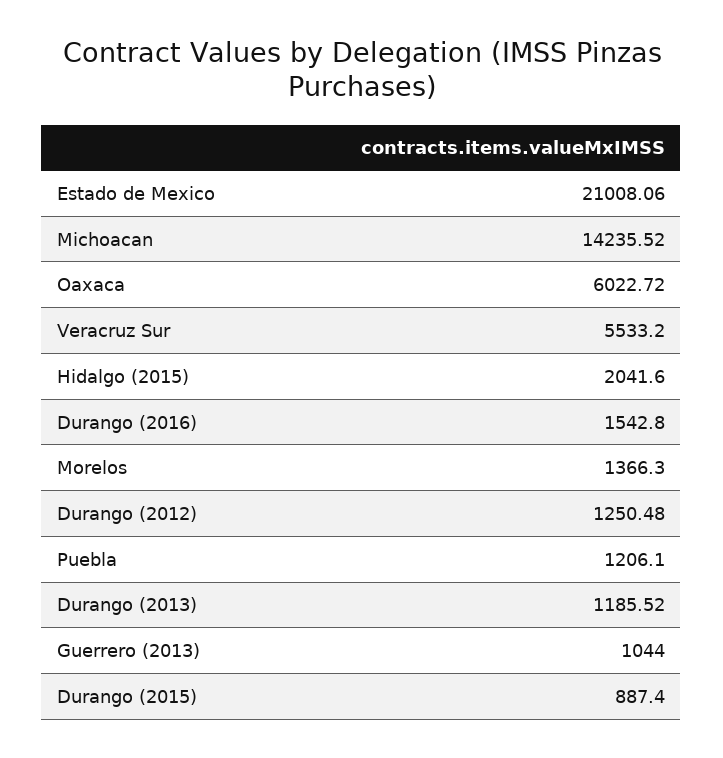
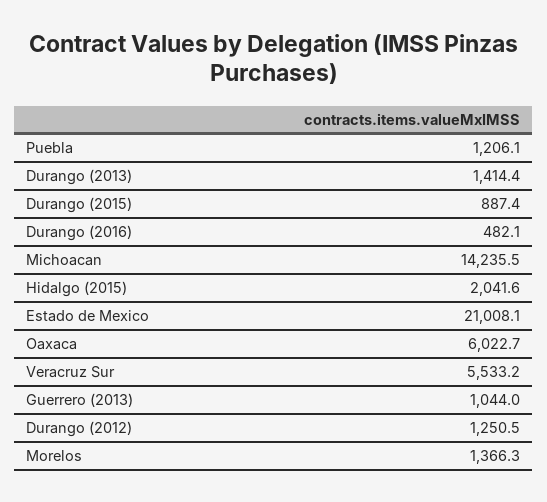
Durango (2016): 1542.8 -> 482.1
Durango (2013): 1185.52 -> 1414.4

